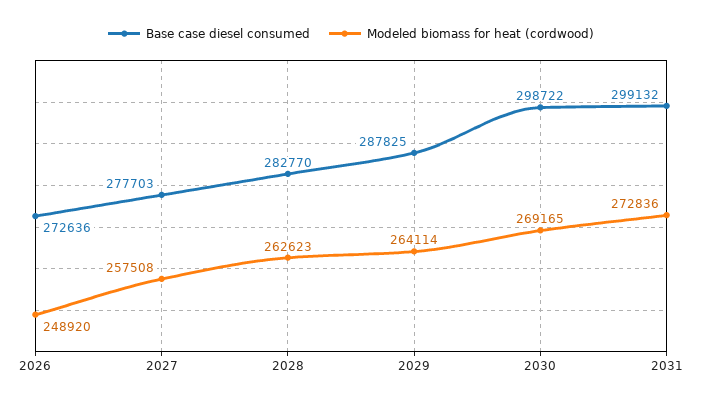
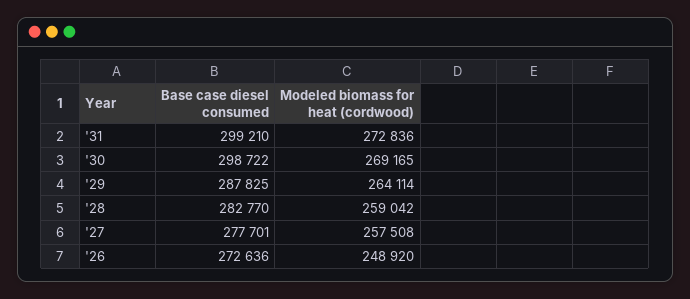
Base case diesel consumed, 2027: 277703 -> 277701
Modeled biomass for heat (cordwood), 2028: 262623 -> 259042
Base case diesel consumed, 2031: 299132 -> 299210

